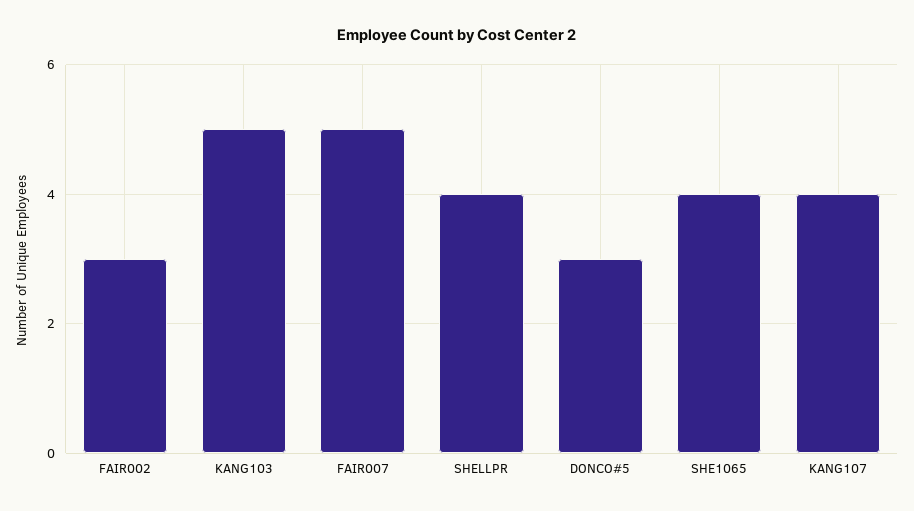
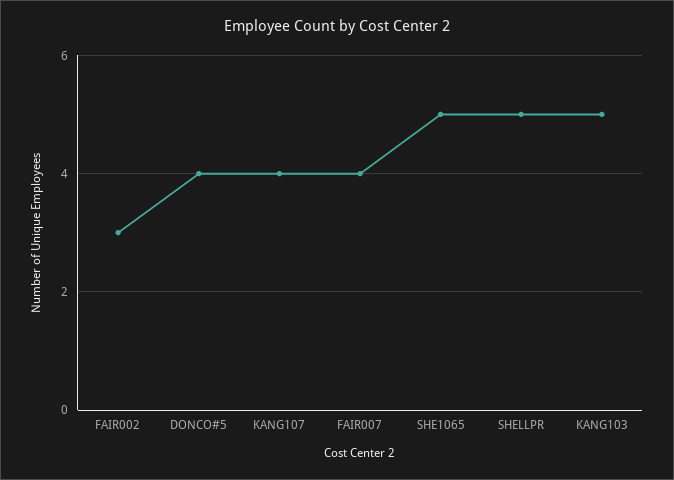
FAIR007: 5 -> 4
SHELLPR: 4 -> 5
DONCO#5: 3 -> 4
SHE1065: 4 -> 5

